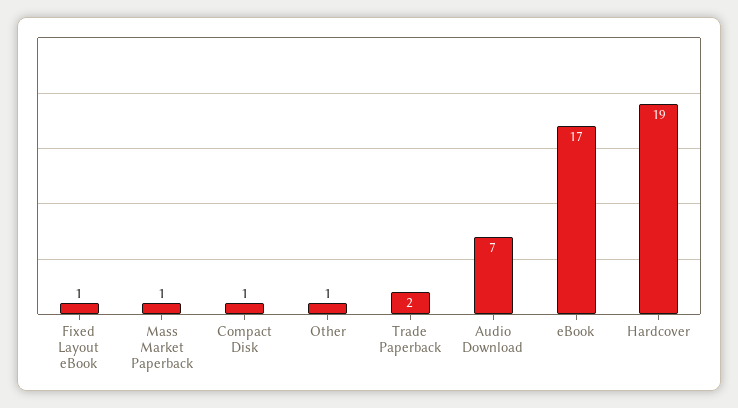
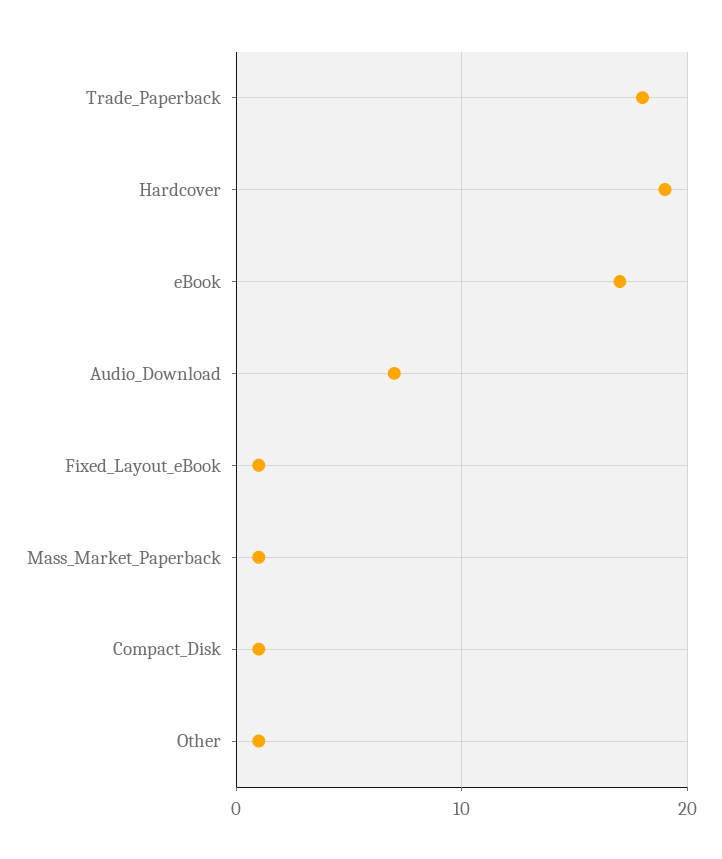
Trade Paperback: 2 -> 18

